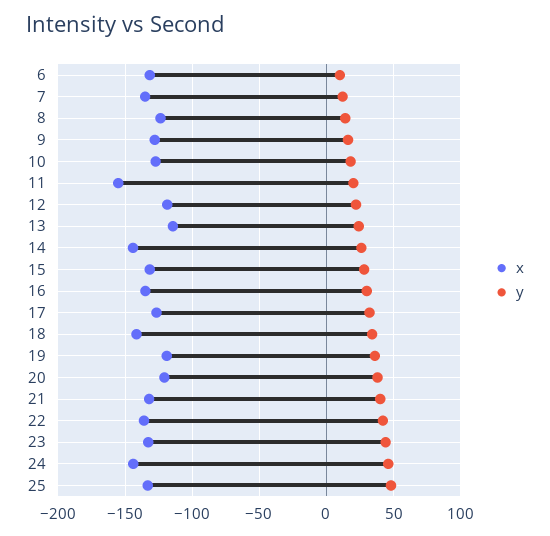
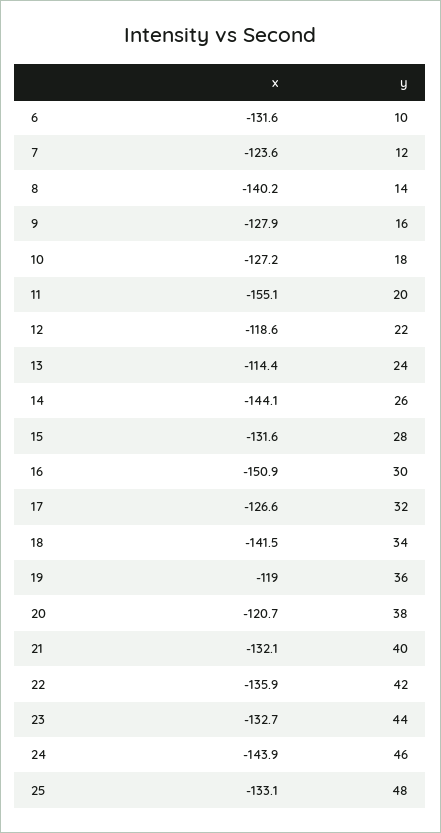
x, 7: -135 -> -123.6
x, 8: -125 -> -140.2
x, 16: -135 -> -150.9

